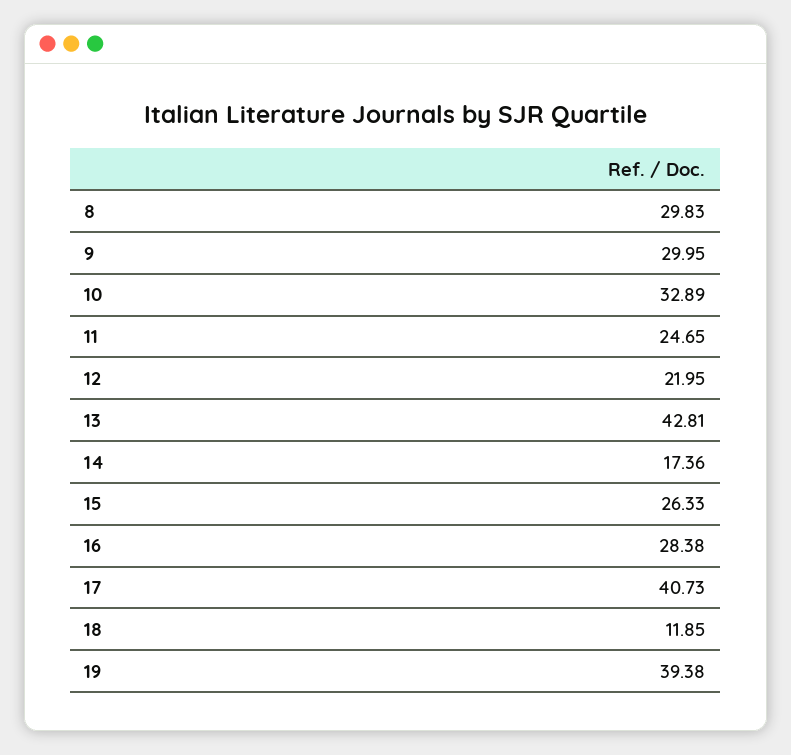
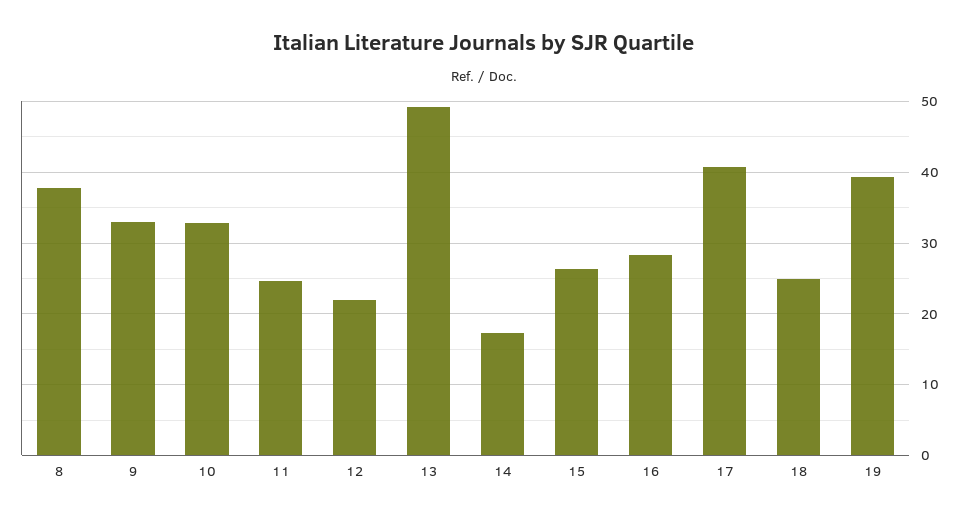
8: 29.83 -> 38
9: 29.95 -> 33
13: 42.81 -> 49
18: 11.85 -> 25

